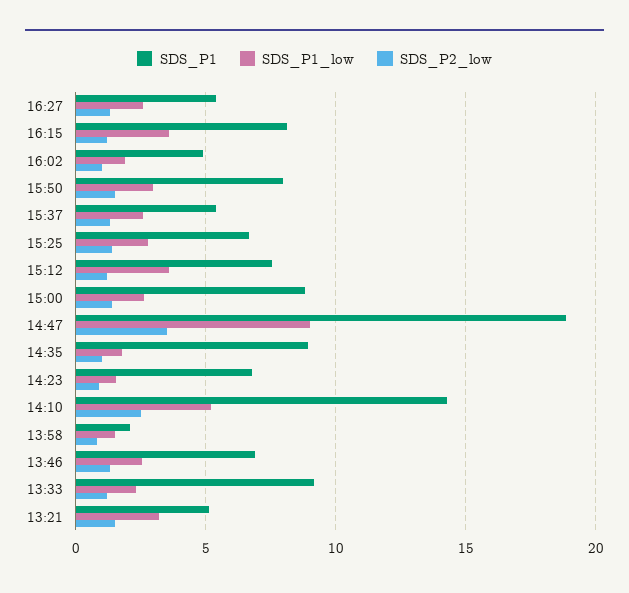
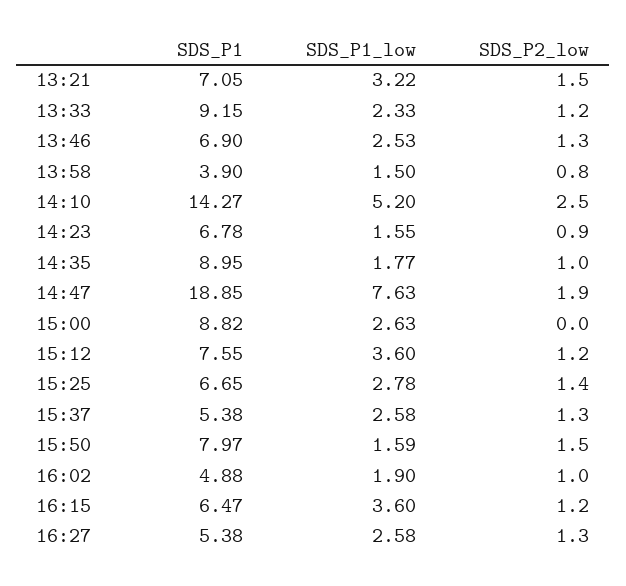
SDS_P1, 16:15: 8 -> 6.47
SDS_P1_low, 15:50: 3 -> 1.59
SDS_P2_low, 15:00: 1.5 -> 0
SDS_P1_low, 14:47: 9 -> 7.63
SDS_P2_low, 14:47: 3.5 -> 1.9
SDS_P1, 13:58: 2 -> 3.9
SDS_P1, 13:21: 5 -> 7.05

